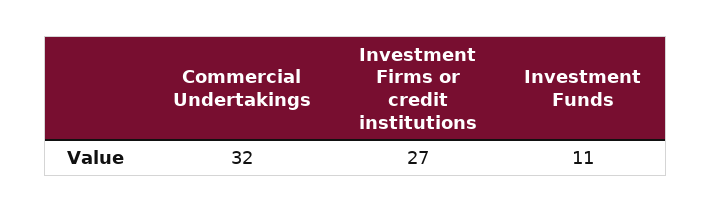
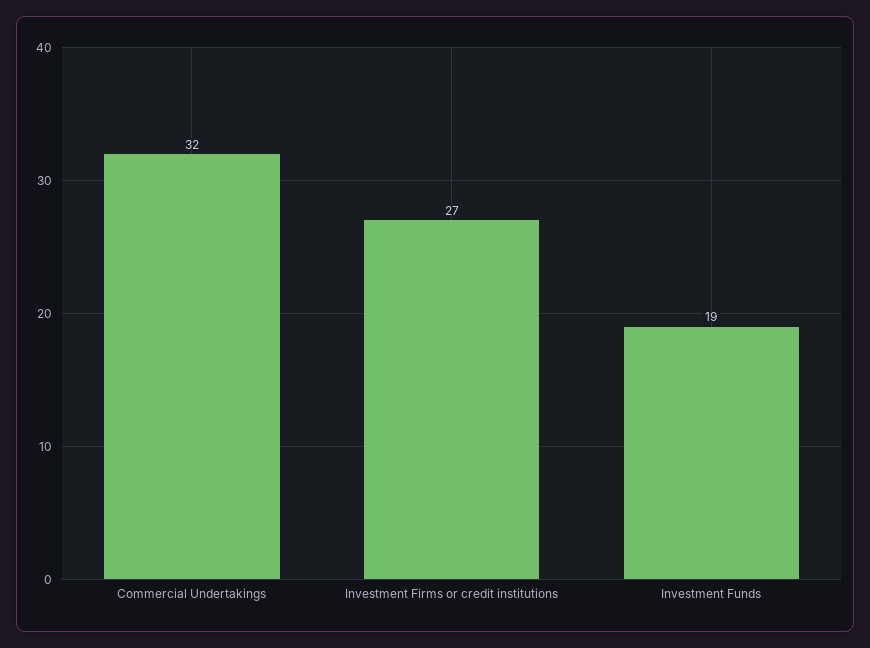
Investment Funds: 11 -> 19

